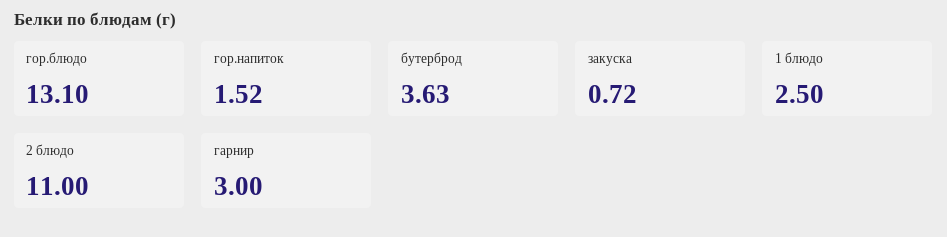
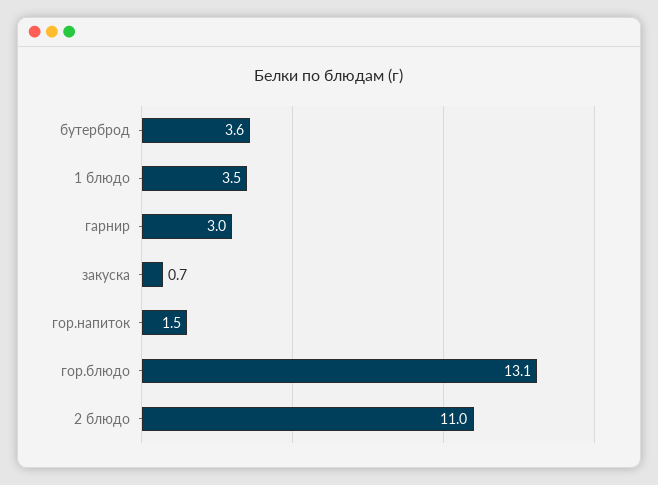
1 блюдо: 2.5 -> 3.5

